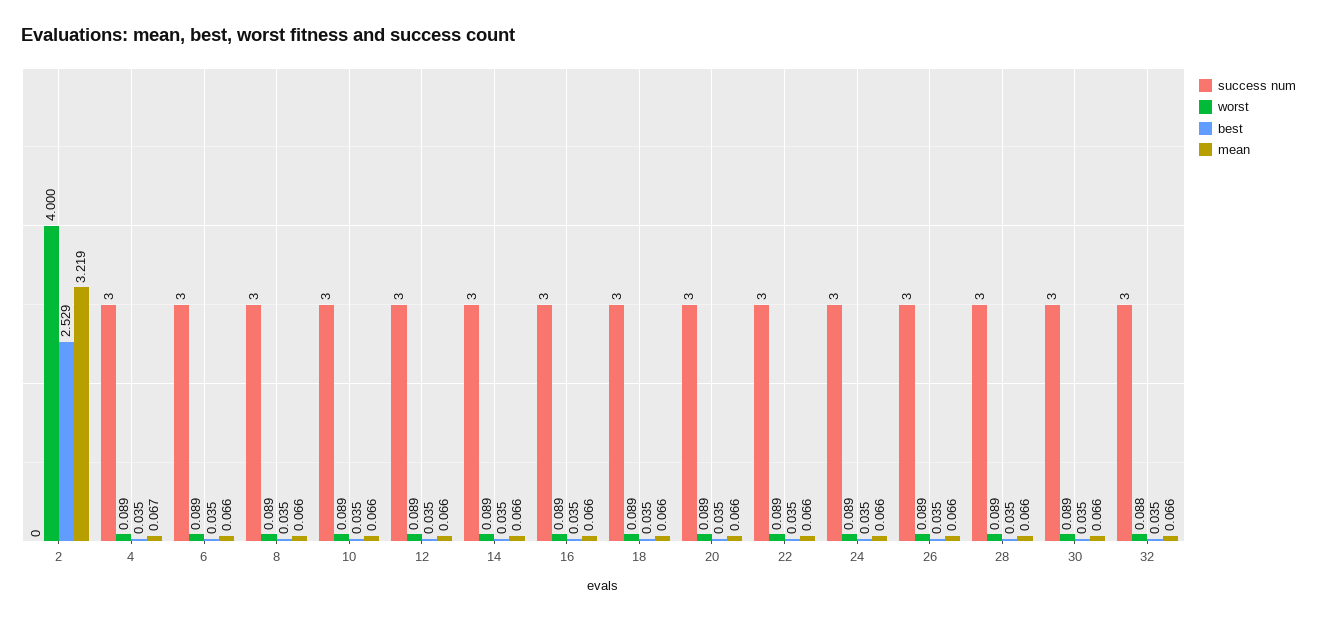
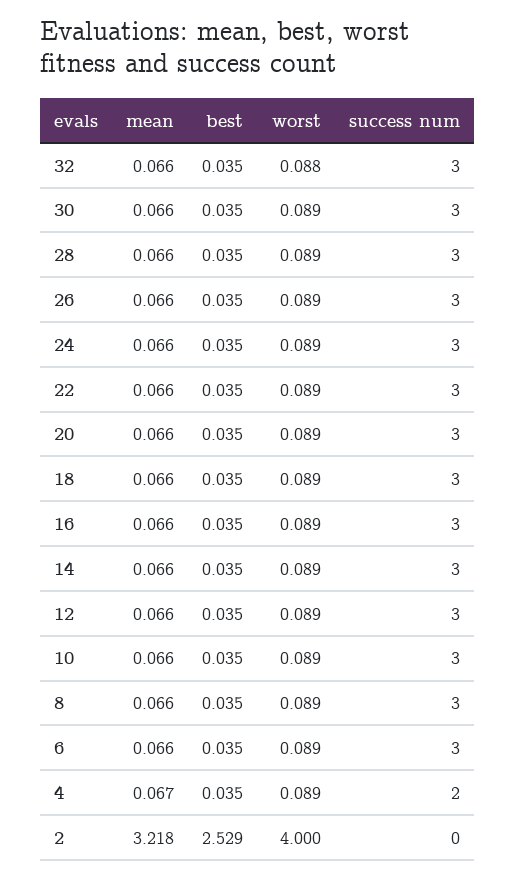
mean, 2: 3.219 -> 3.218
success num, 4: 3 -> 2

